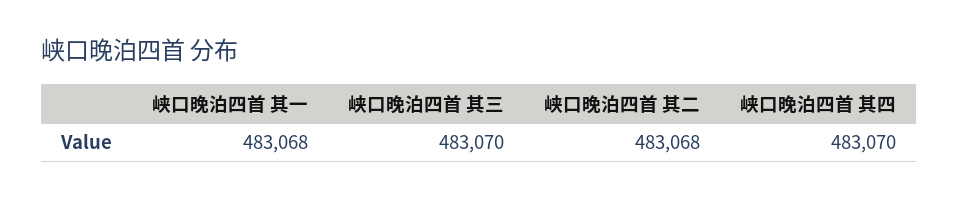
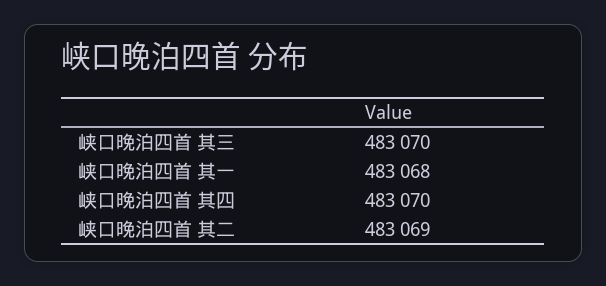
峡口晚泊四首 其二: 483068 -> 483069

